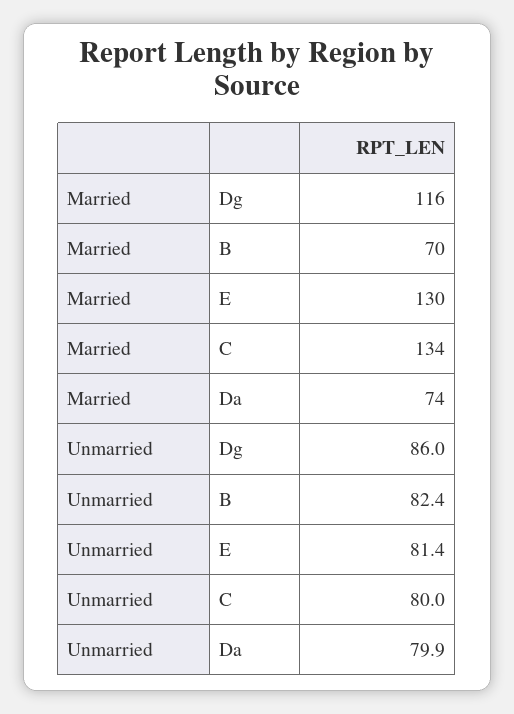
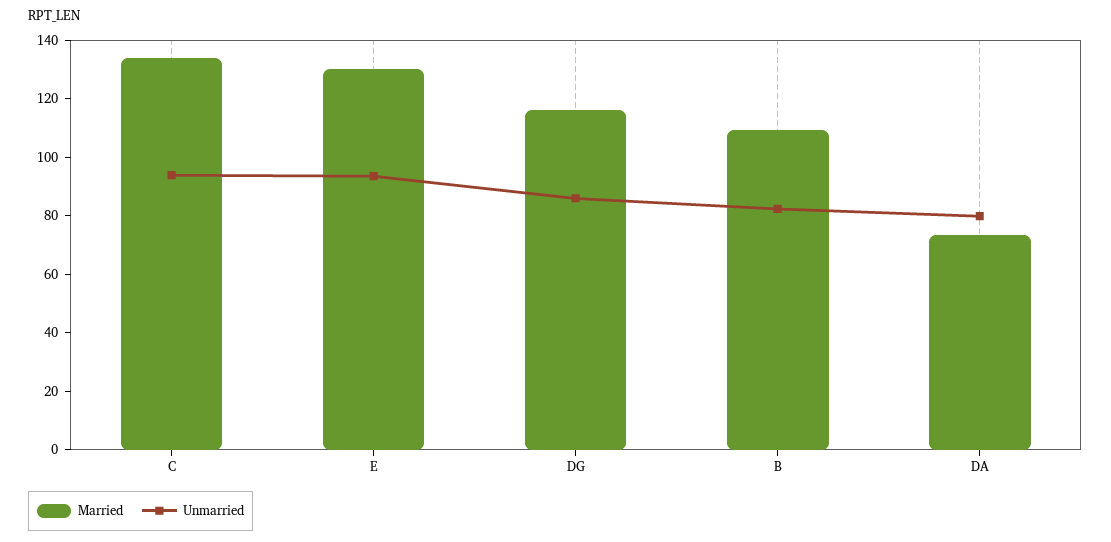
Married, B: 70 -> 110
Unmarried, E: 81.4 -> 95
Unmarried, C: 80 -> 95

